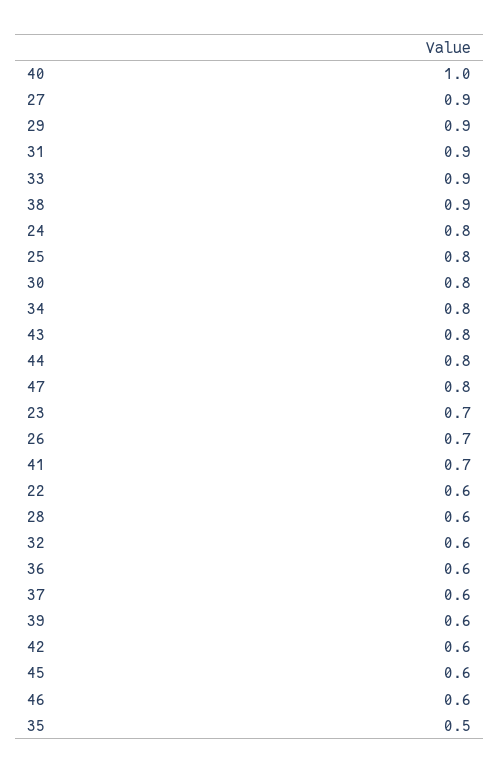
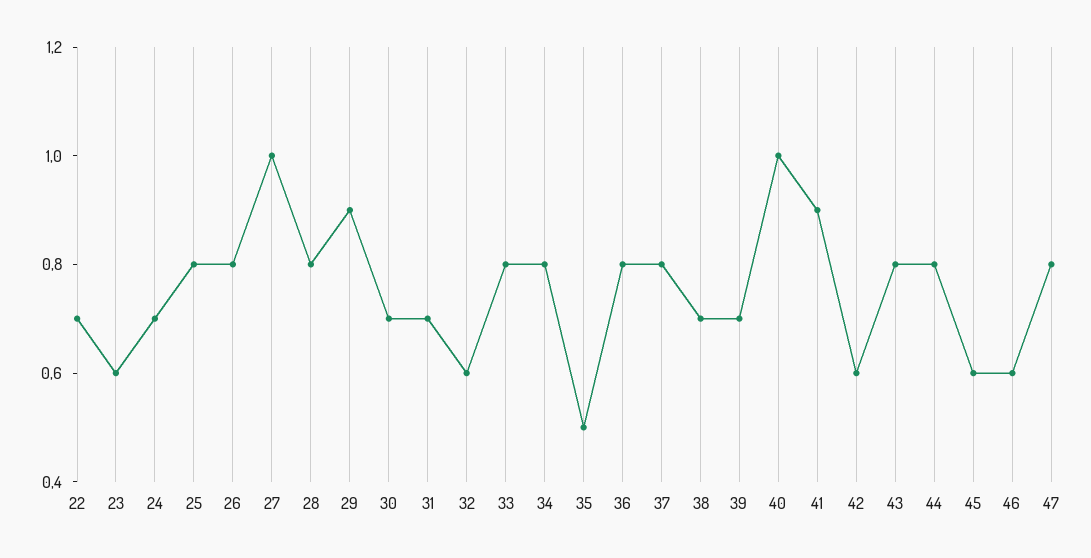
27: 0.9 -> 1
31: 0.9 -> 0.7
33: 0.9 -> 0.8
38: 0.9 -> 0.7
24: 0.8 -> 0.7
30: 0.8 -> 0.7
23: 0.7 -> 0.6
26: 0.7 -> 0.8
41: 0.7 -> 0.9
22: 0.6 -> 0.7
28: 0.6 -> 0.8
36: 0.6 -> 0.8
37: 0.6 -> 0.8
39: 0.6 -> 0.7

